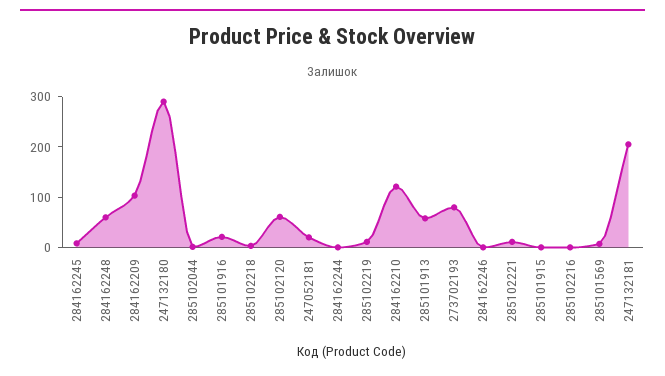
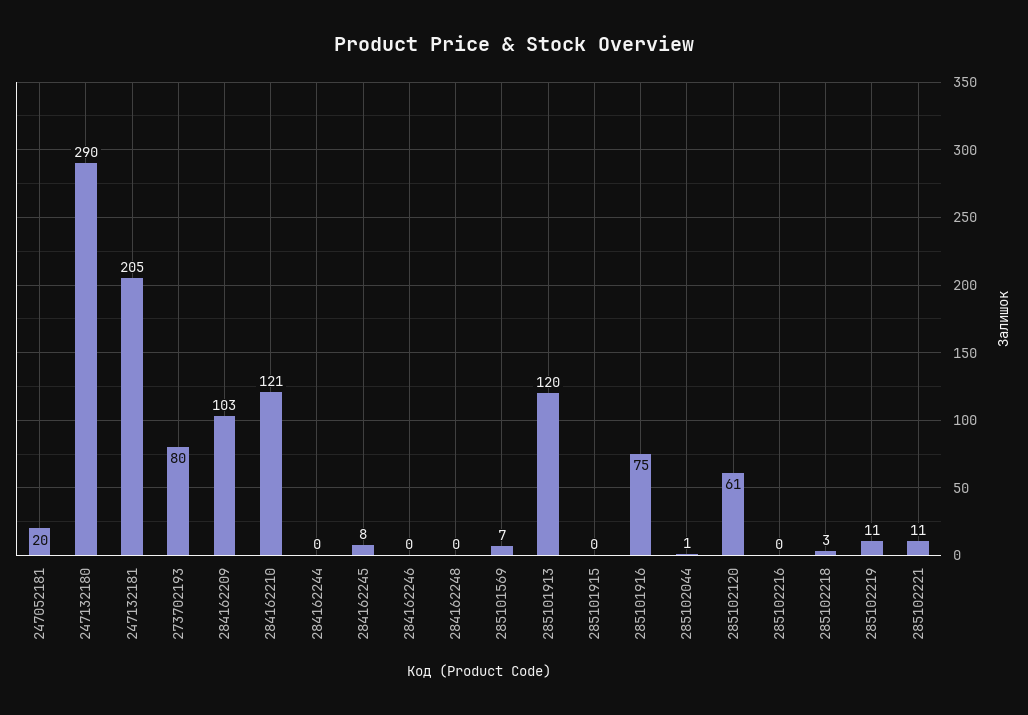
284162248: 60 -> 0
285101916: 20 -> 75
285101913: 60 -> 120

